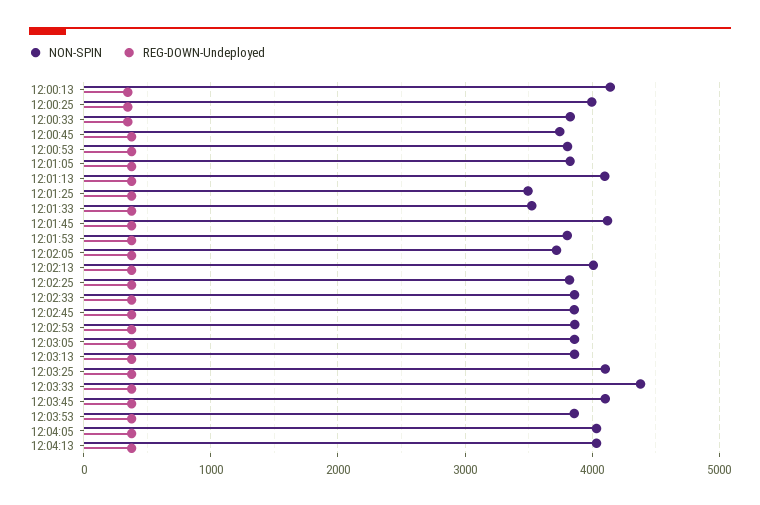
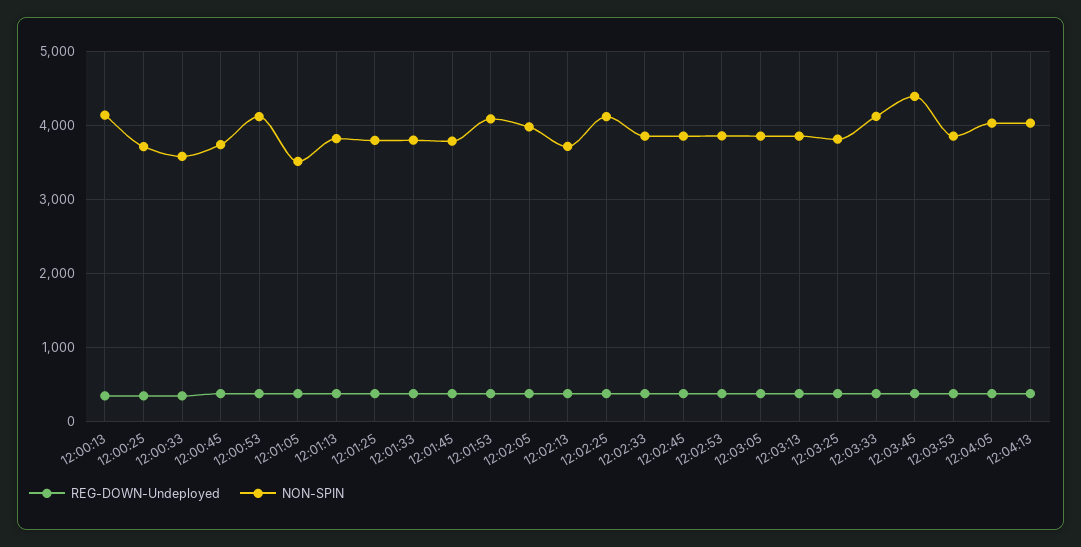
NON-SPIN, 12:00:25: 4000 -> 3700
NON-SPIN, 12:00:33: 3800 -> 3600
NON-SPIN, 12:00:53: 3800 -> 4100
NON-SPIN, 12:01:05: 3800 -> 3500
NON-SPIN, 12:01:13: 4100 -> 3800
NON-SPIN, 12:01:25: 3500 -> 3800
NON-SPIN, 12:01:33: 3500 -> 3800
NON-SPIN, 12:01:45: 4100 -> 3800
NON-SPIN, 12:01:53: 3800 -> 4100
NON-SPIN, 12:02:05: 3700 -> 4000
NON-SPIN, 12:02:13: 4000 -> 3700
NON-SPIN, 12:02:25: 3800 -> 4100
NON-SPIN, 12:03:25: 4100 -> 3800
NON-SPIN, 12:03:33: 4400 -> 4100
NON-SPIN, 12:03:45: 4100 -> 4400

